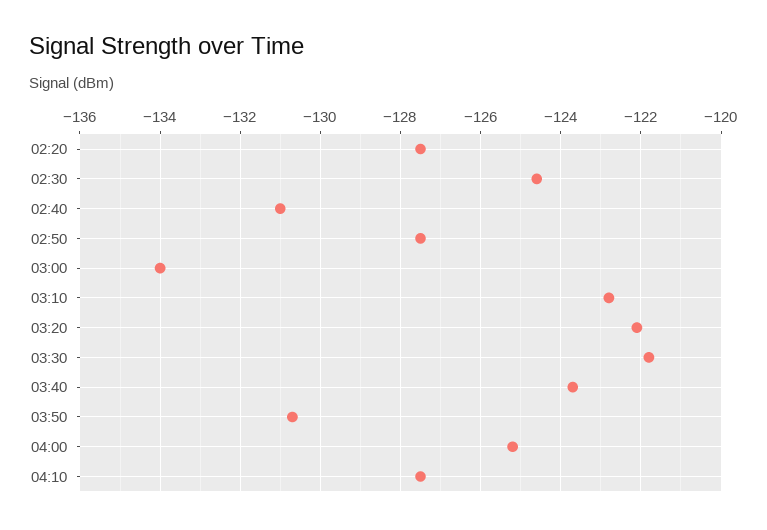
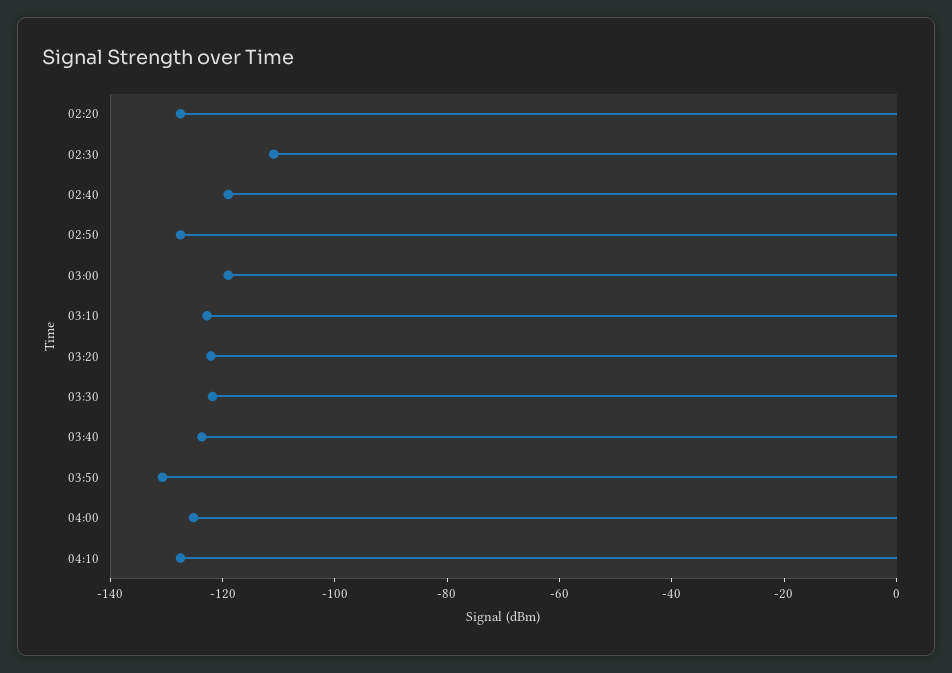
02:30: -124.5 -> -110
02:40: -131 -> -120
03:00: -134 -> -120

